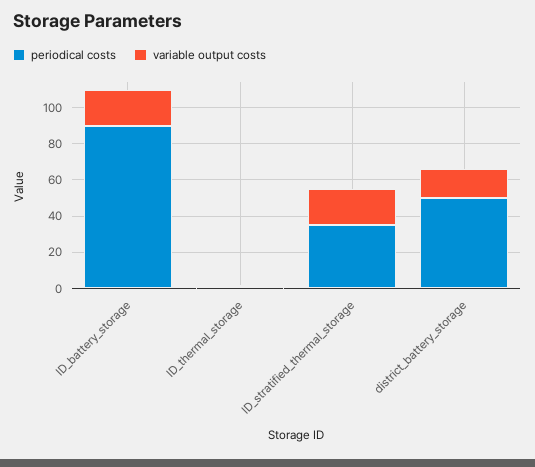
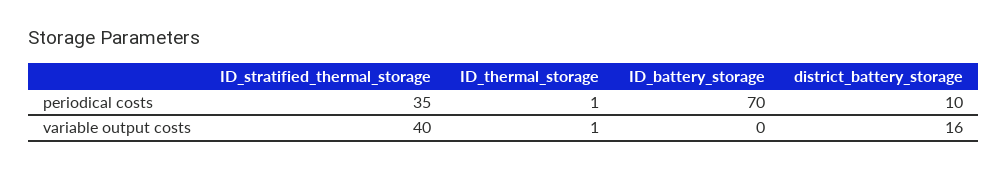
periodical costs, ID_battery_storage: 90 -> 70
variable output costs, ID_battery_storage: 20 -> 0
variable output costs, ID_stratified_thermal_storage: 20 -> 40
periodical costs, district_battery_storage: 50 -> 10

